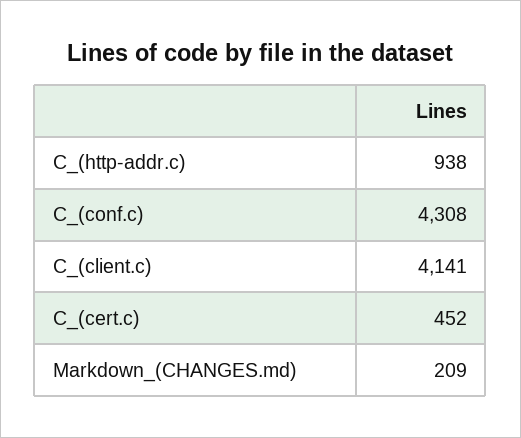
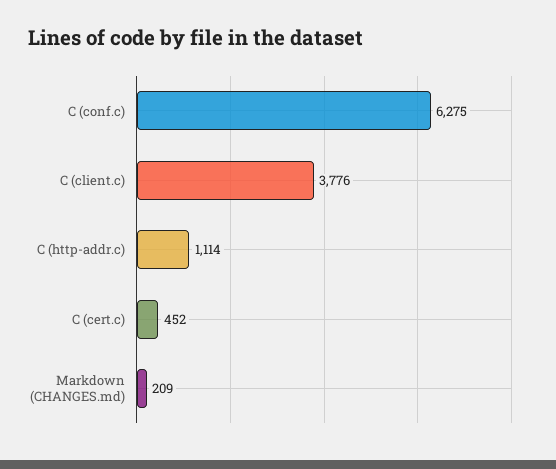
C_(http-addr.c): 938 -> 1114
C_(conf.c): 4308 -> 6275
C_(client.c): 4141 -> 3776

